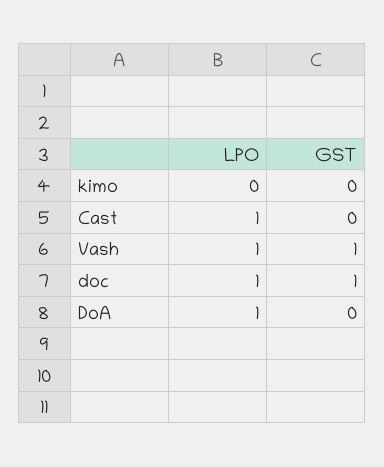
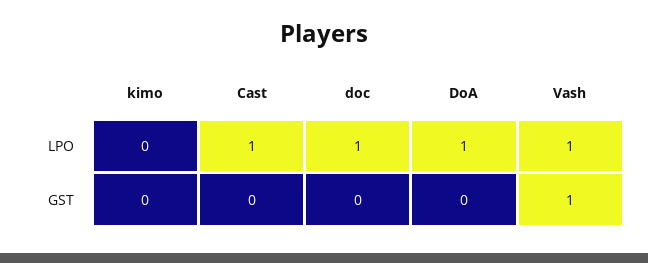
GST, doc: 1 -> 0

